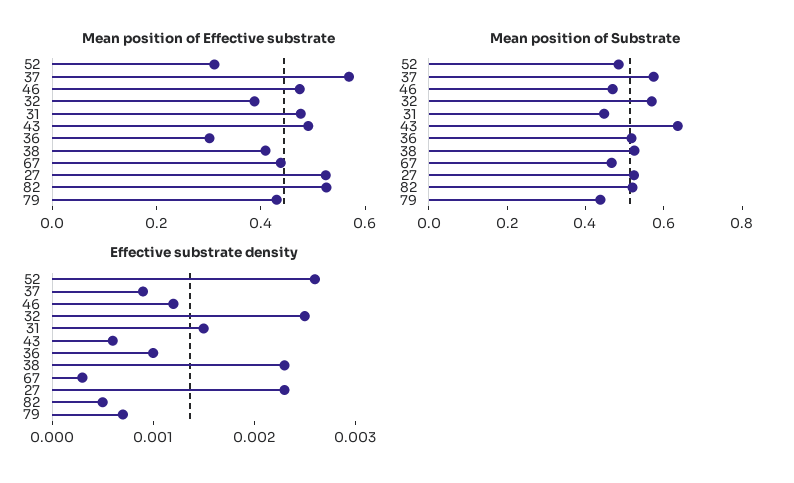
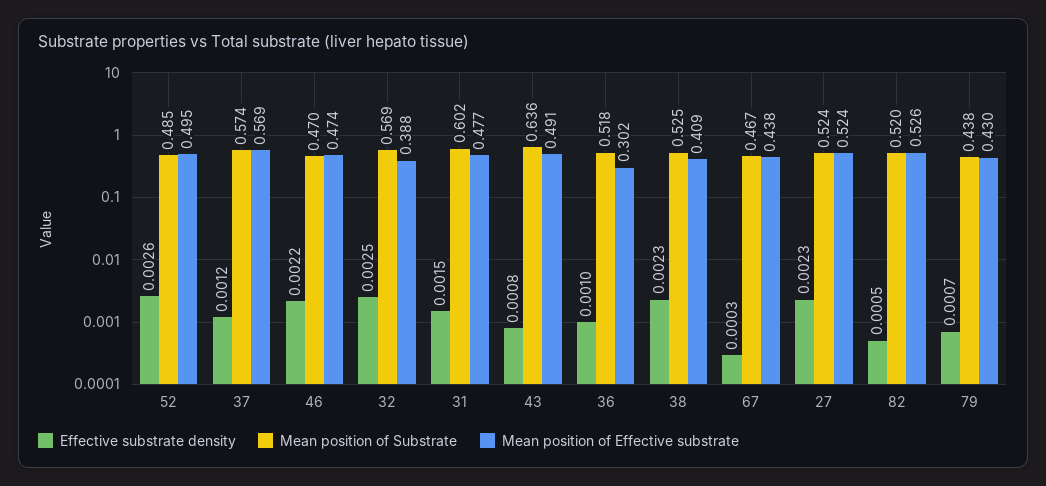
Mean position of Effective substrate, 52: 0.3 -> 0.495
Mean position of Substrate, 31: 0.45 -> 0.602
Effective substrate density, 37: 0.0009 -> 0.0012
Effective substrate density, 46: 0.0012 -> 0.0022
Effective substrate density, 43: 0.0006 -> 0.0008

